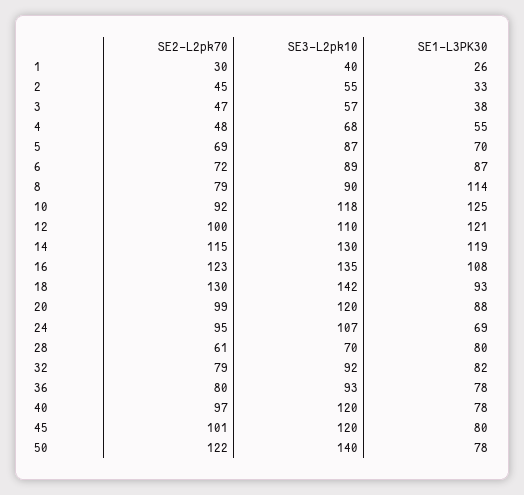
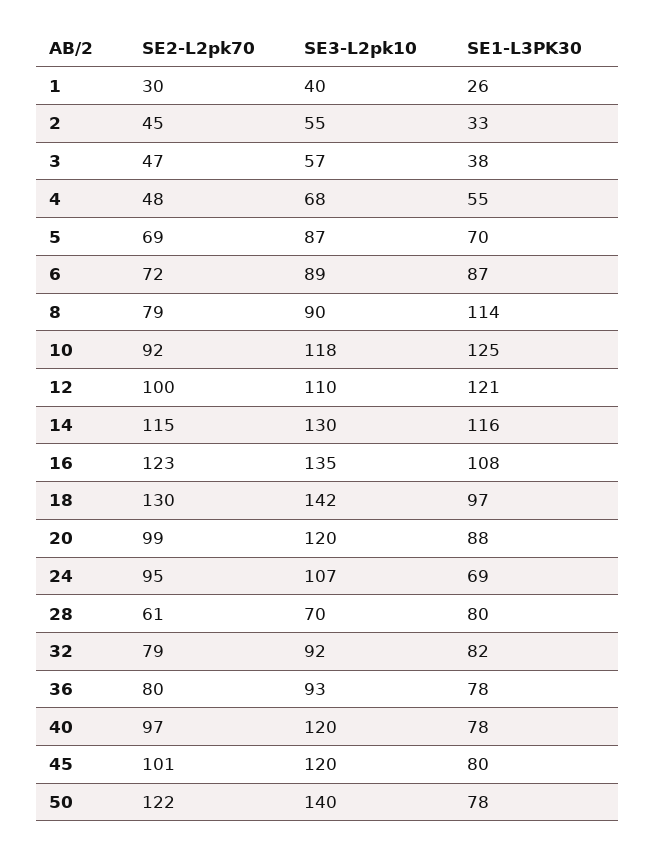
SE1-L3PK30, 14: 119 -> 116
SE1-L3PK30, 18: 93 -> 97

